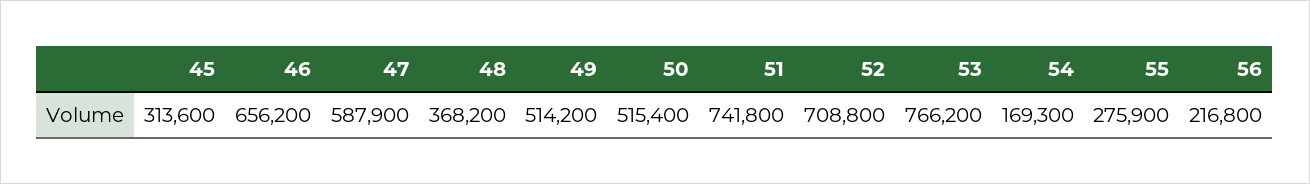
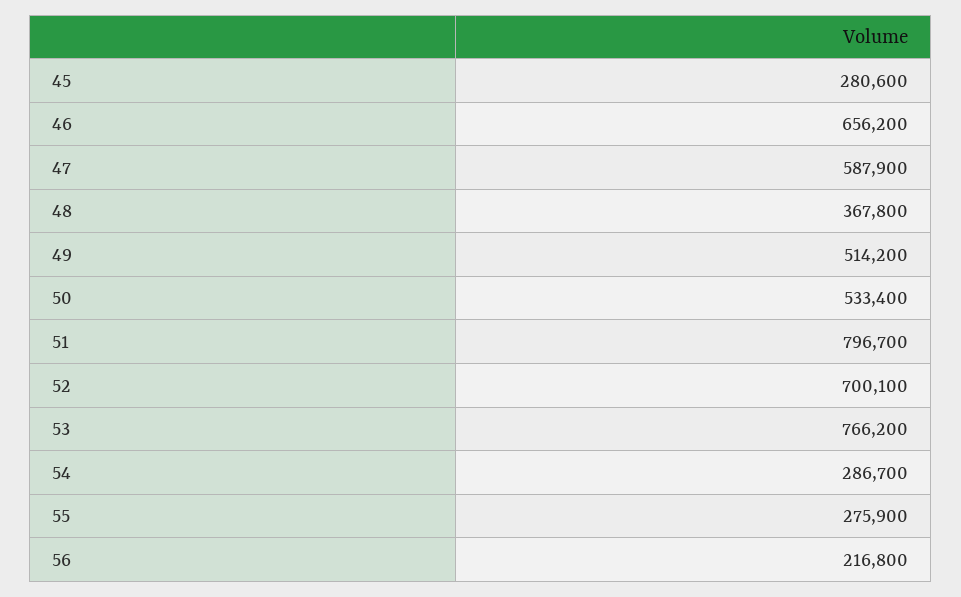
45: 313600 -> 280600
48: 368200 -> 367800
50: 515400 -> 533400
51: 741800 -> 796700
52: 708800 -> 700100
54: 169300 -> 286700

